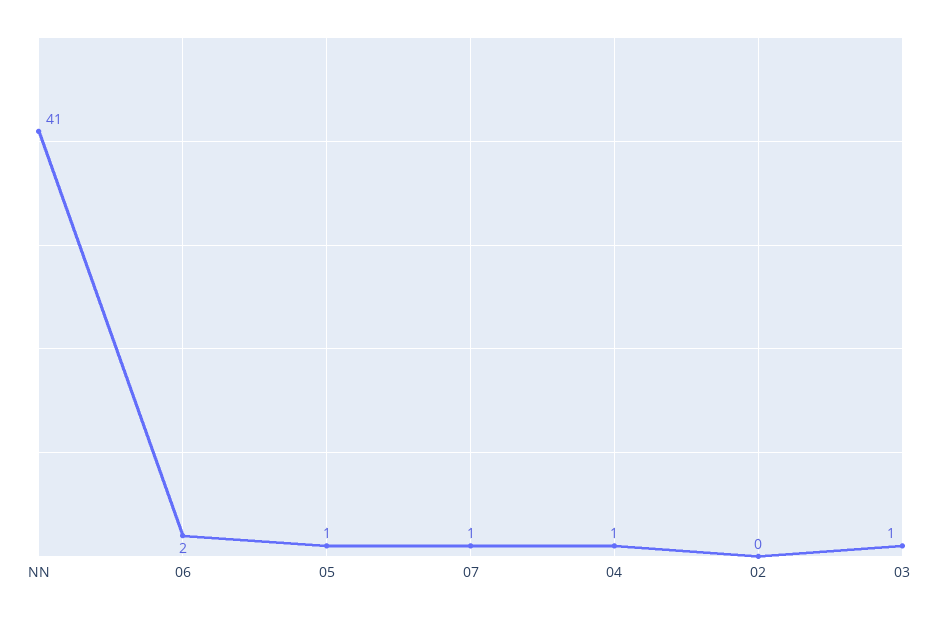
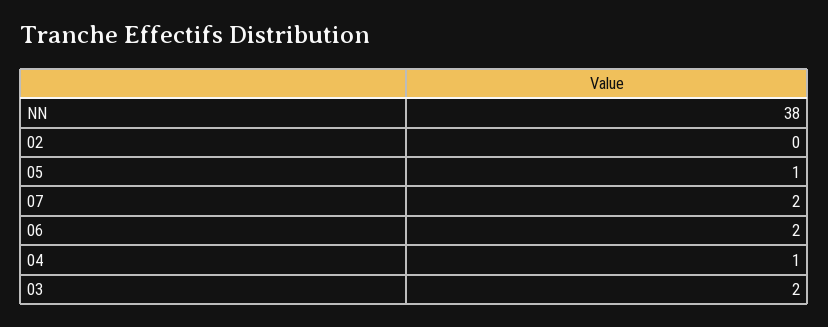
NN: 41 -> 38
07: 1 -> 2
03: 1 -> 2

